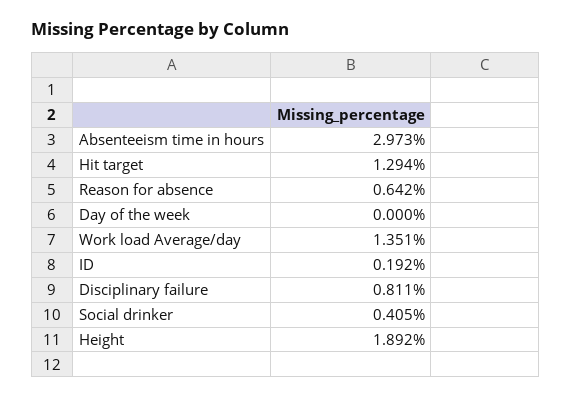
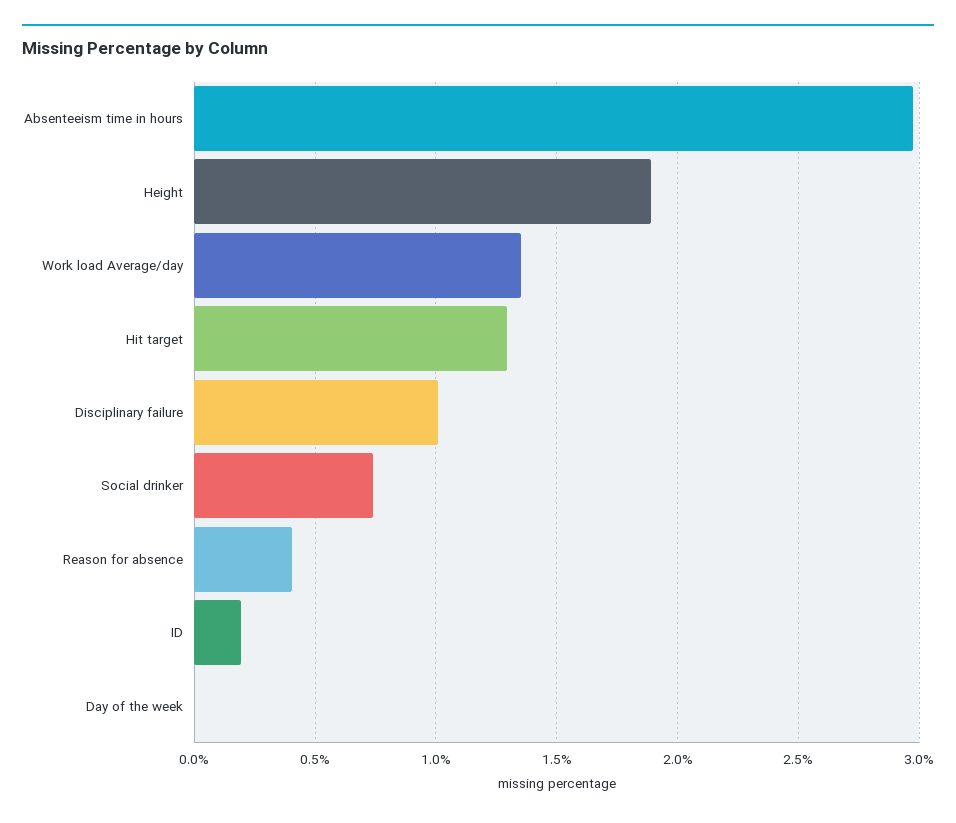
Reason for absence: 0.642 -> 0.4
Disciplinary failure: 0.811 -> 1
Social drinker: 0.405 -> 0.75

